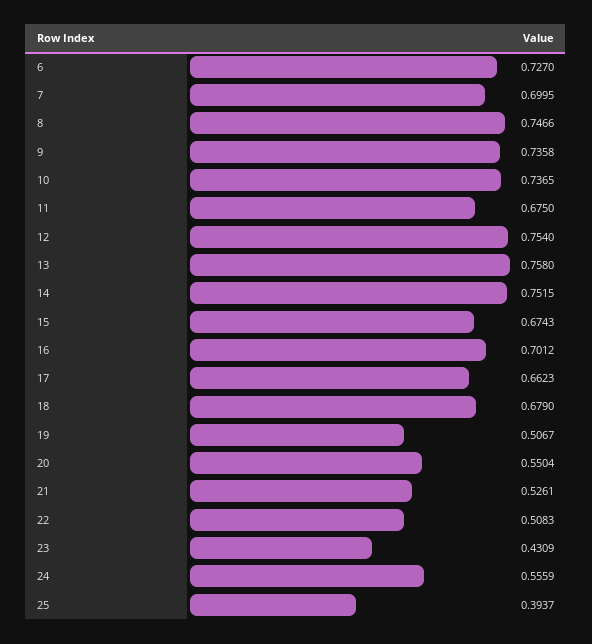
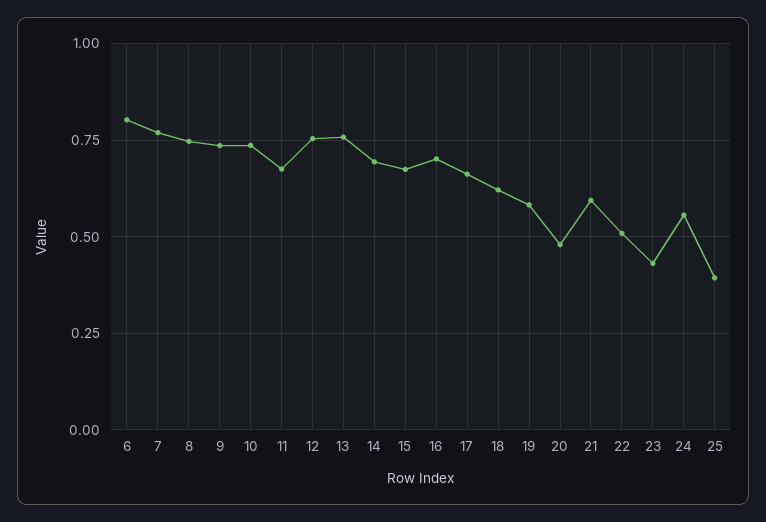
6: 0.727 -> 0.8
7: 0.6995 -> 0.775
14: 0.7515 -> 0.7
18: 0.679 -> 0.625
19: 0.5067 -> 0.575
20: 0.5504 -> 0.475
21: 0.5261 -> 0.6

